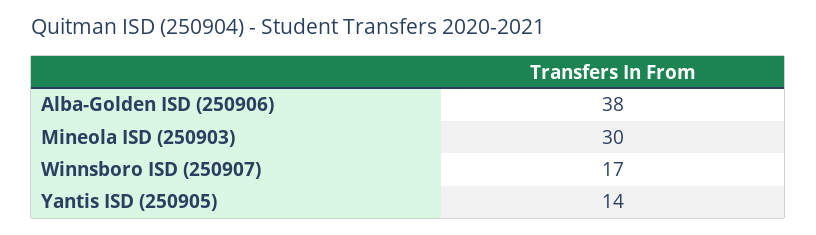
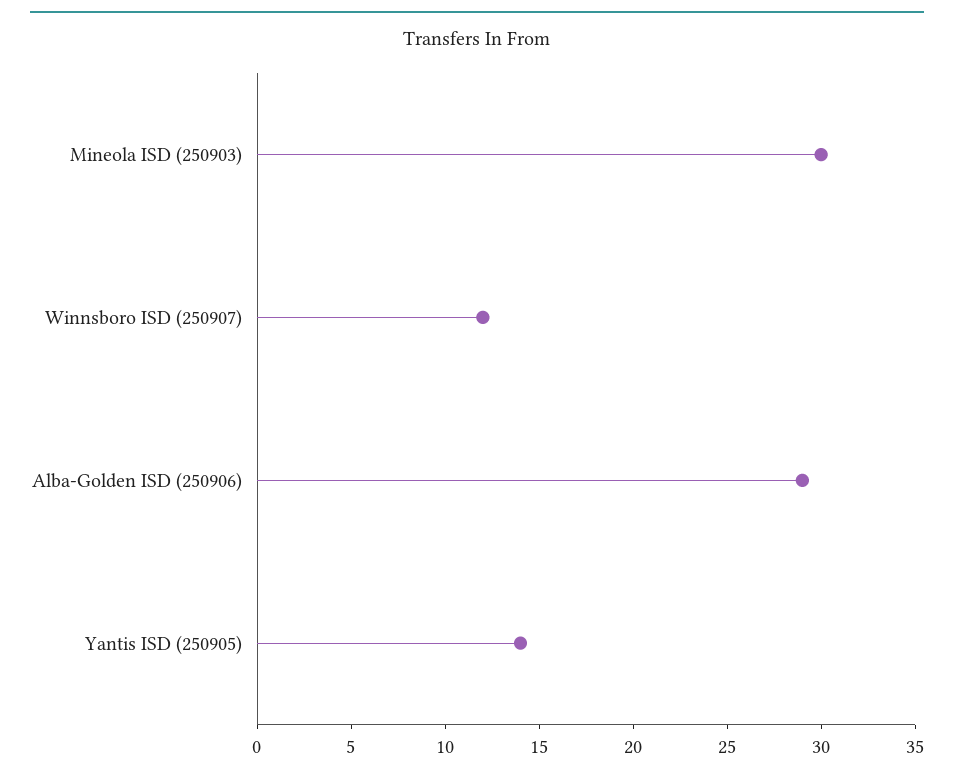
Alba-Golden ISD (250906): 38 -> 29
Winnsboro ISD (250907): 17 -> 12

